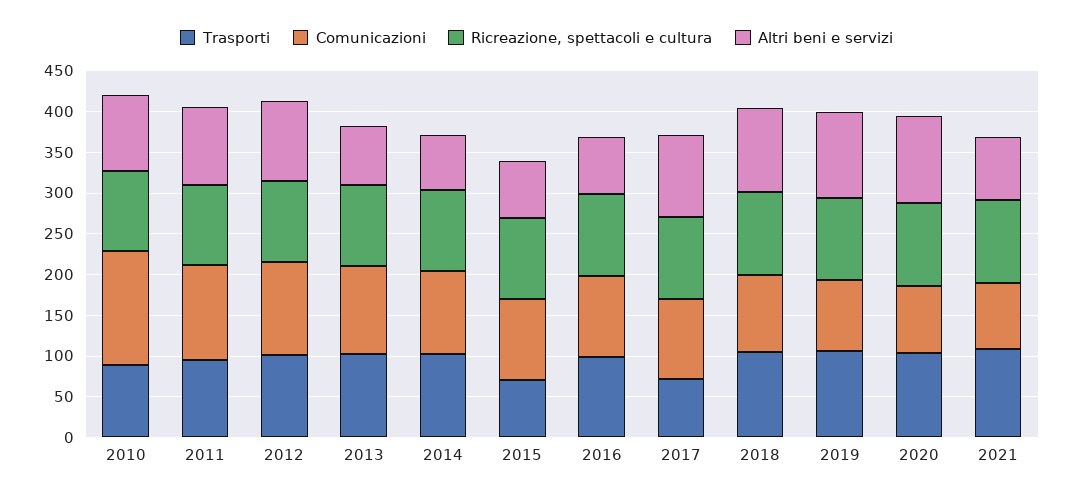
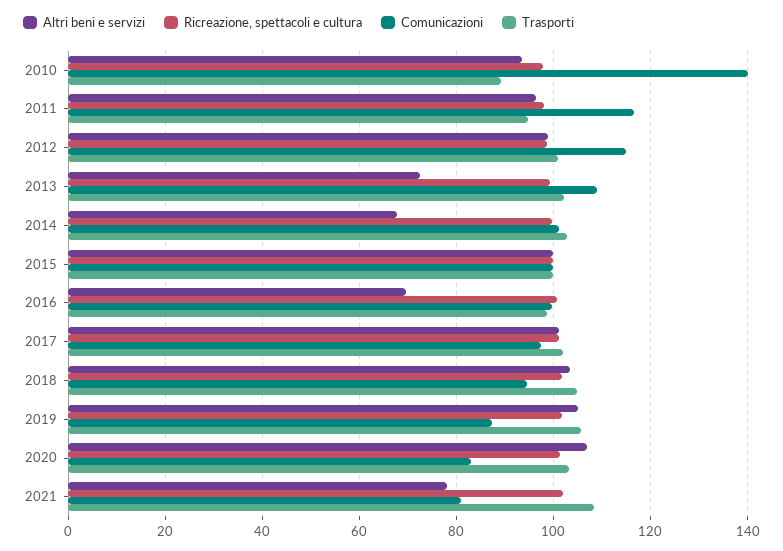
Trasporti, 2015: 70 -> 100
Altri beni e servizi, 2015: 70 -> 100
Trasporti, 2017: 70 -> 102

